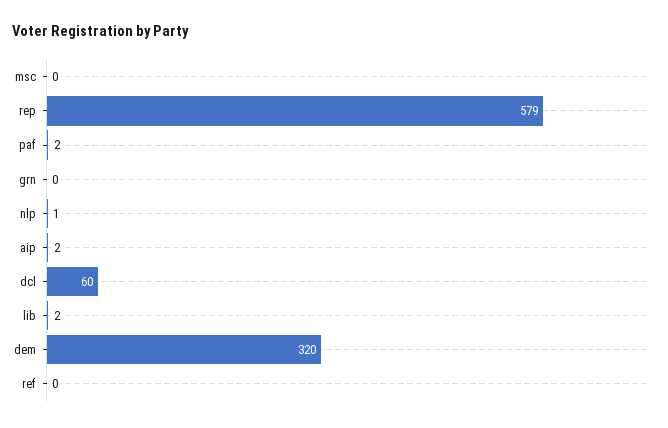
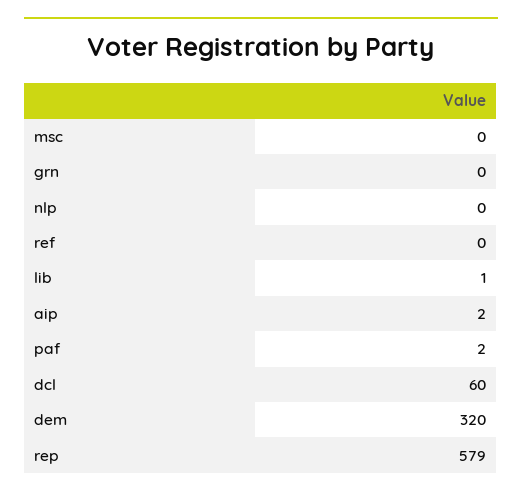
nlp: 1 -> 0
lib: 2 -> 1

